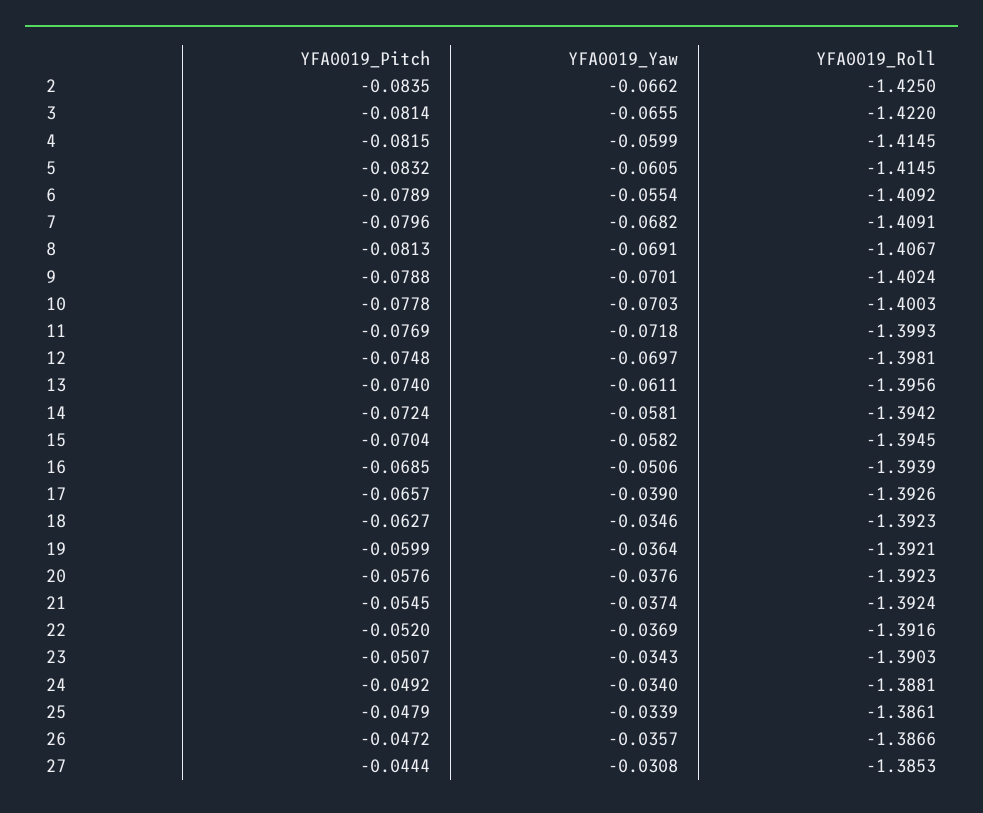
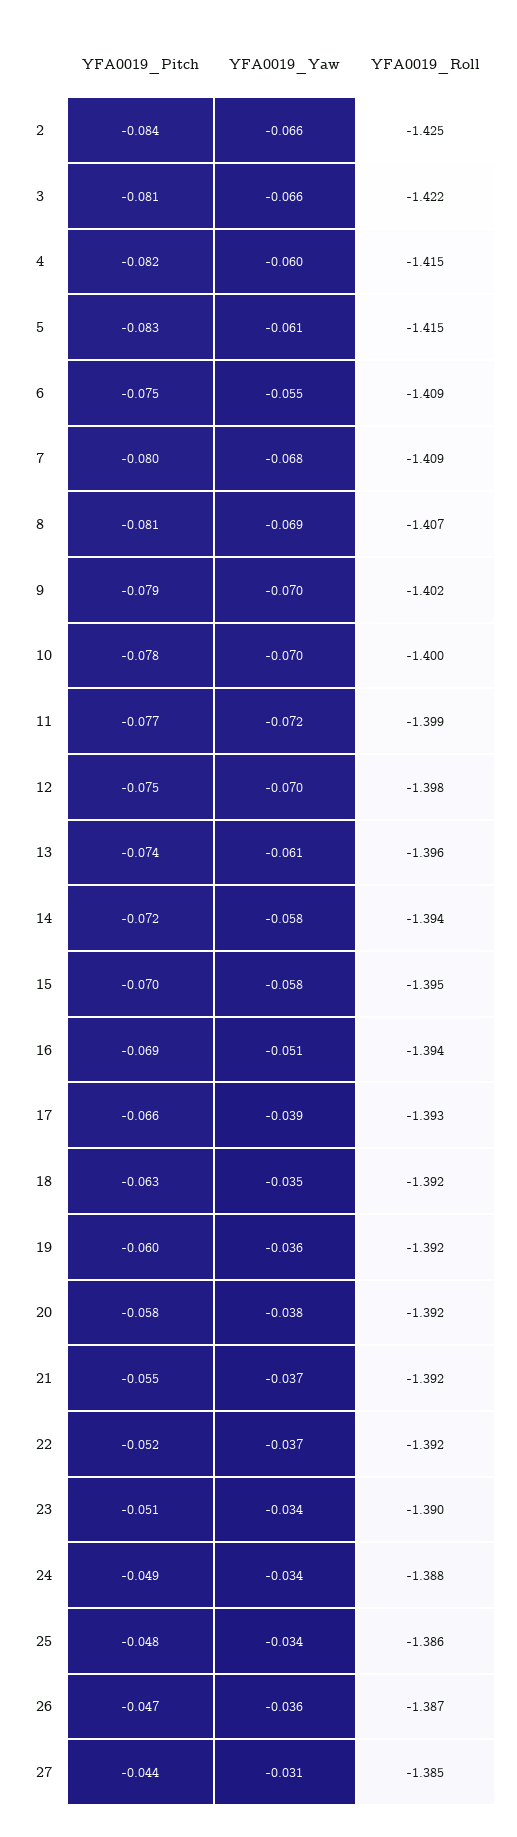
YFA0019_Pitch, 6: -0.0789 -> -0.075

